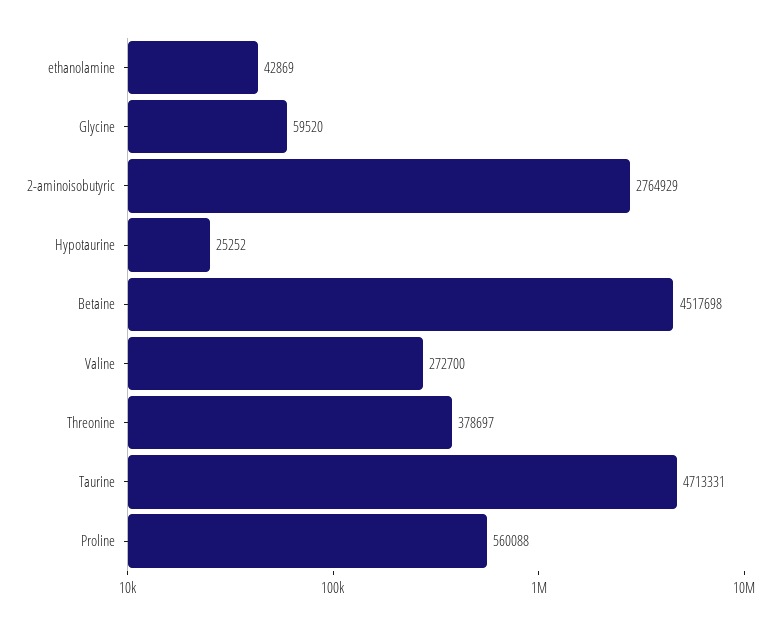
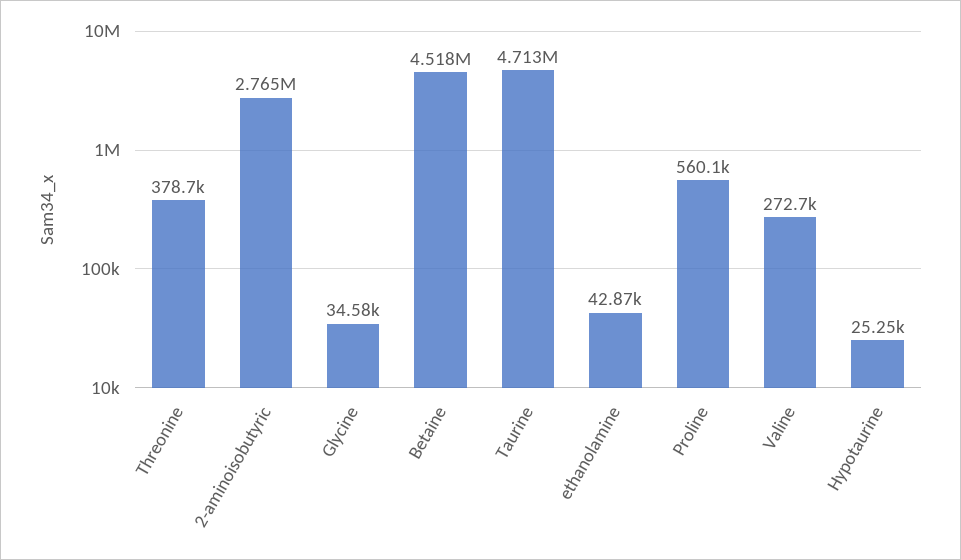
Glycine: 59520 -> 34580

